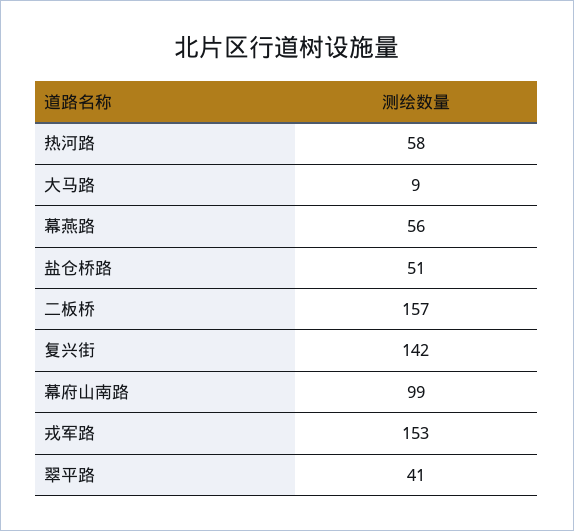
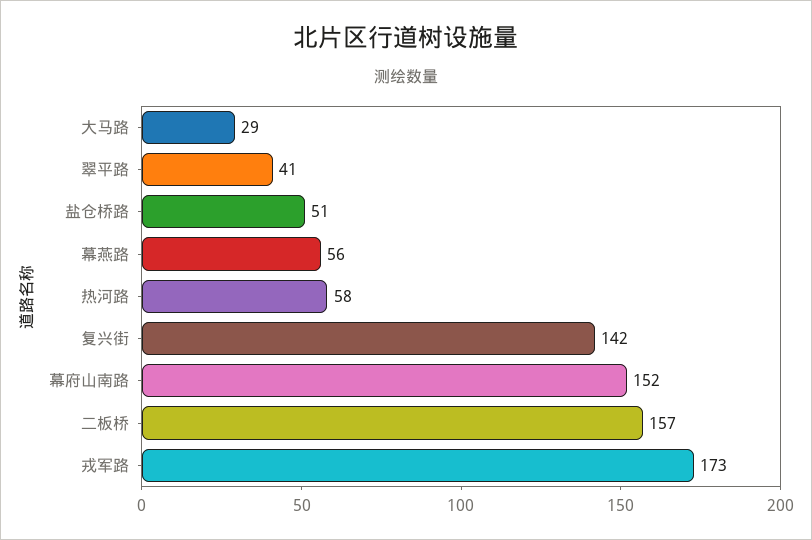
大马路: 9 -> 29
幕府山南路: 99 -> 152
戎军路: 153 -> 173

